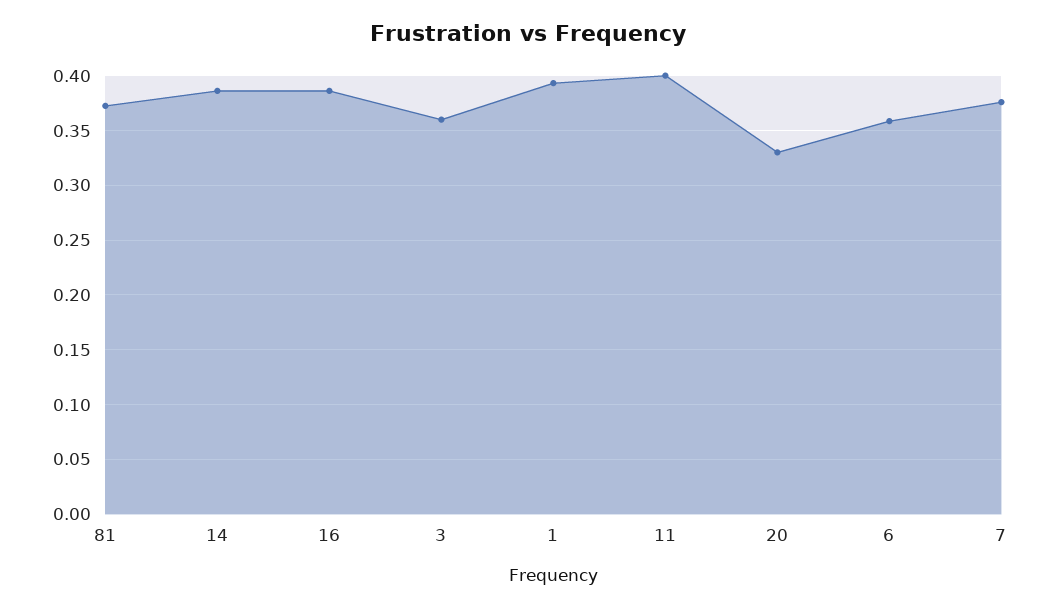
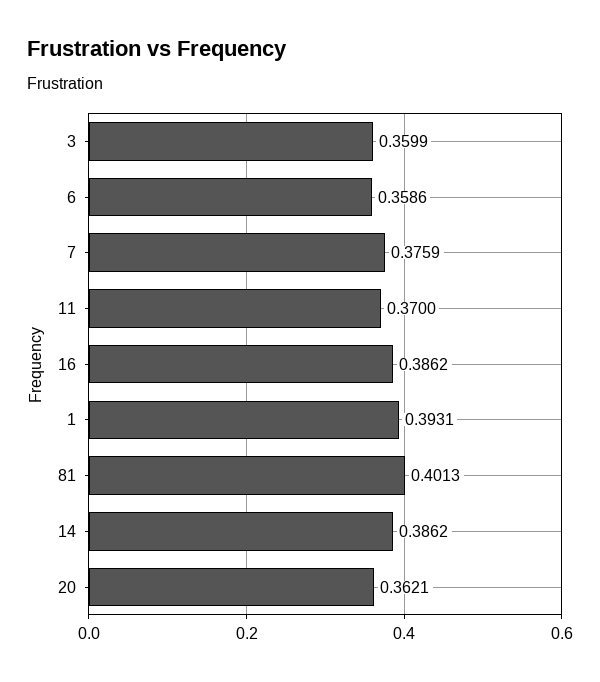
81: 0.37 -> 0.4013
11: 0.4 -> 0.37
20: 0.33 -> 0.3621

